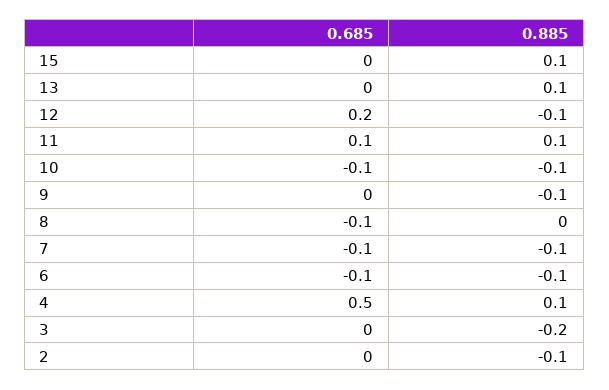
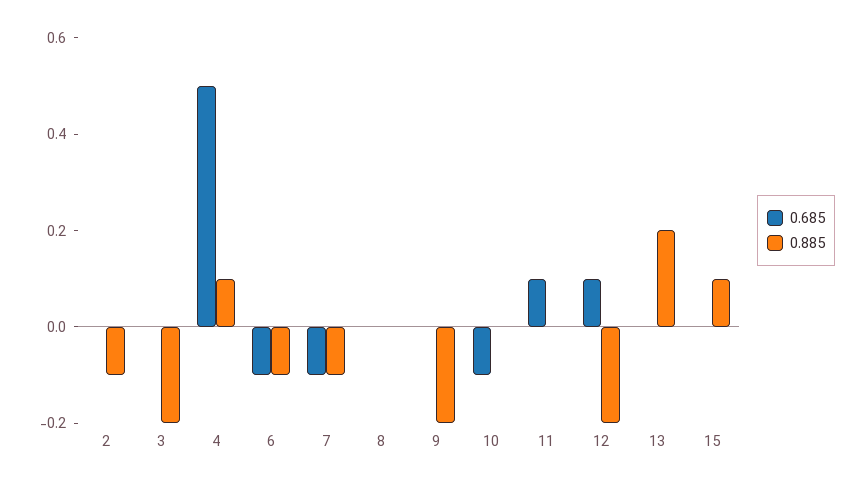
0.885, 13: 0.1 -> 0.2
0.685, 12: 0.2 -> 0.1
0.885, 12: -0.1 -> -0.2
0.885, 11: 0.1 -> 0
0.885, 10: -0.1 -> 0
0.885, 9: -0.1 -> -0.2
0.685, 8: -0.1 -> 0

